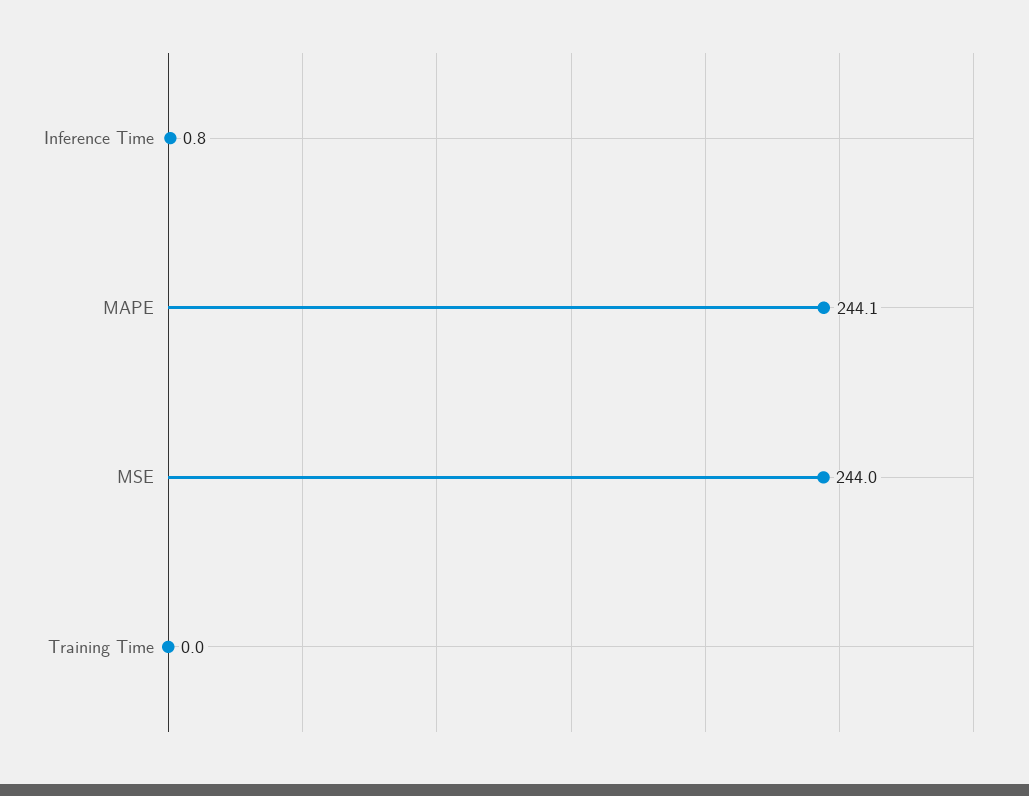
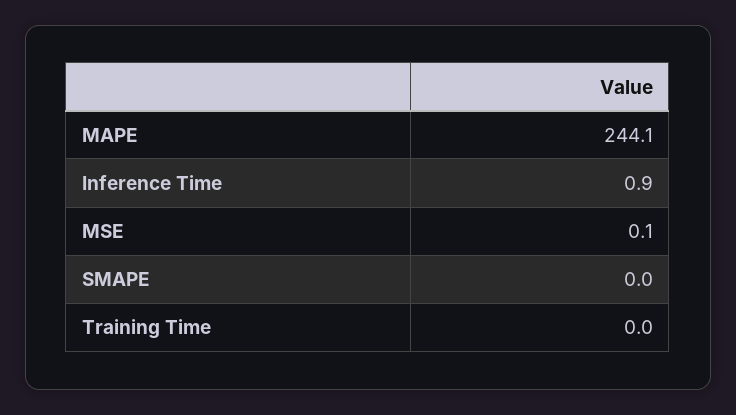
Inference Time: 0.8 -> 0.9
MSE: 244 -> 0.1
SMAPE: none -> 0

